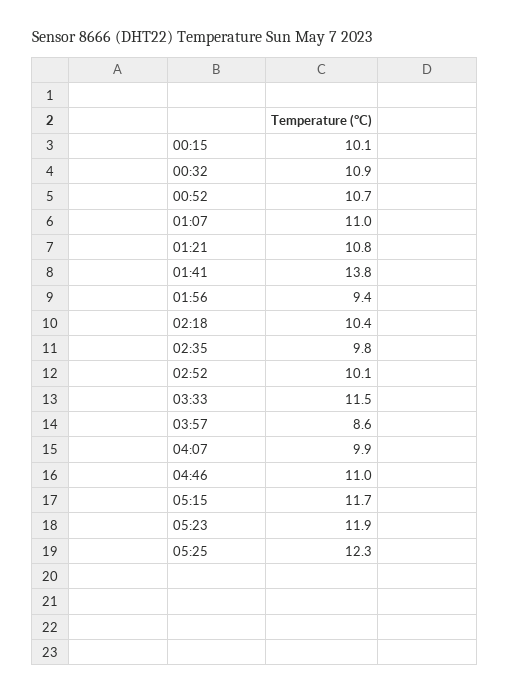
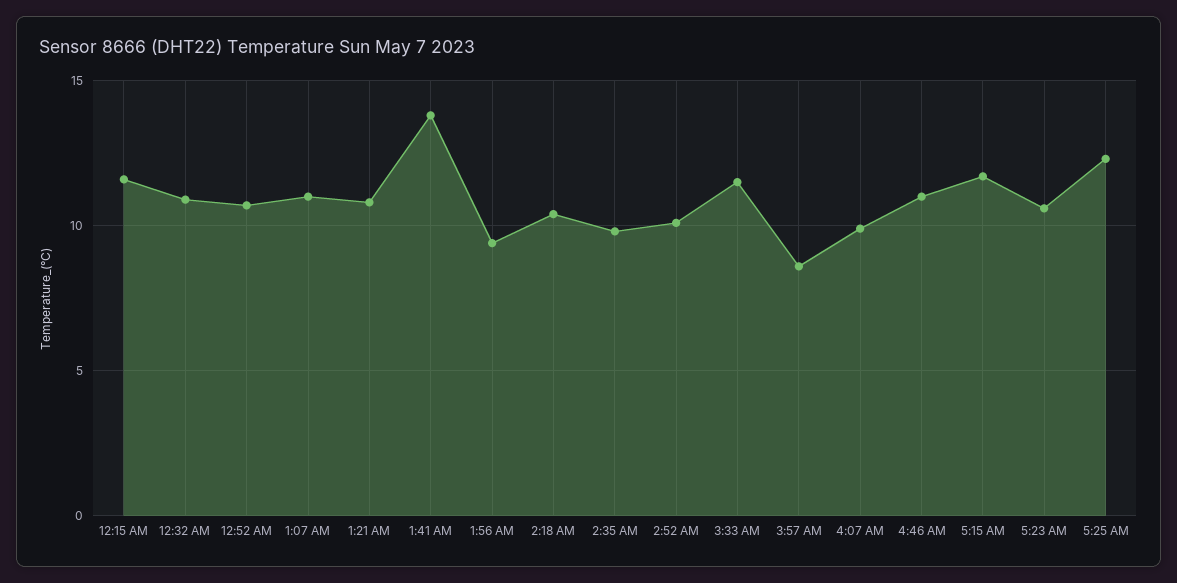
00:15: 10.1 -> 11.5
05:23: 11.9 -> 10.5

